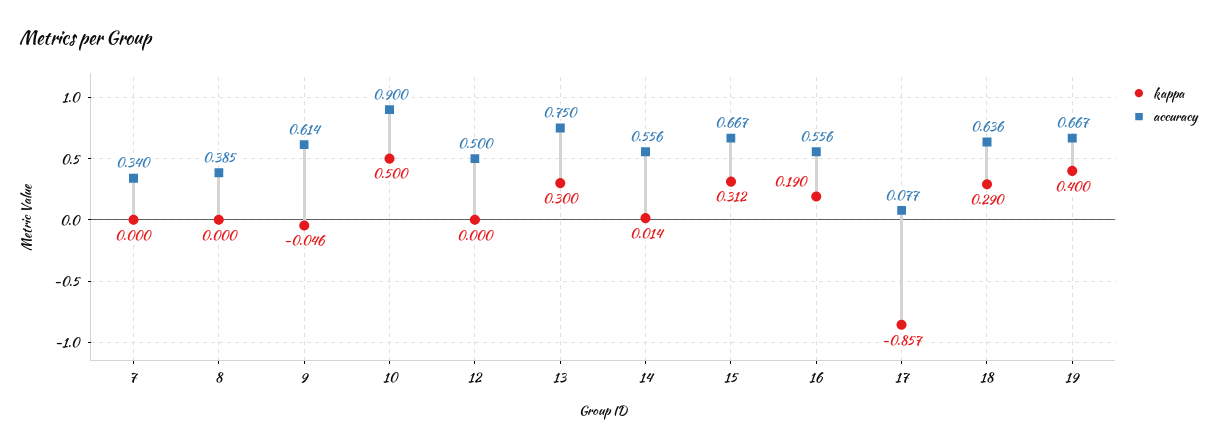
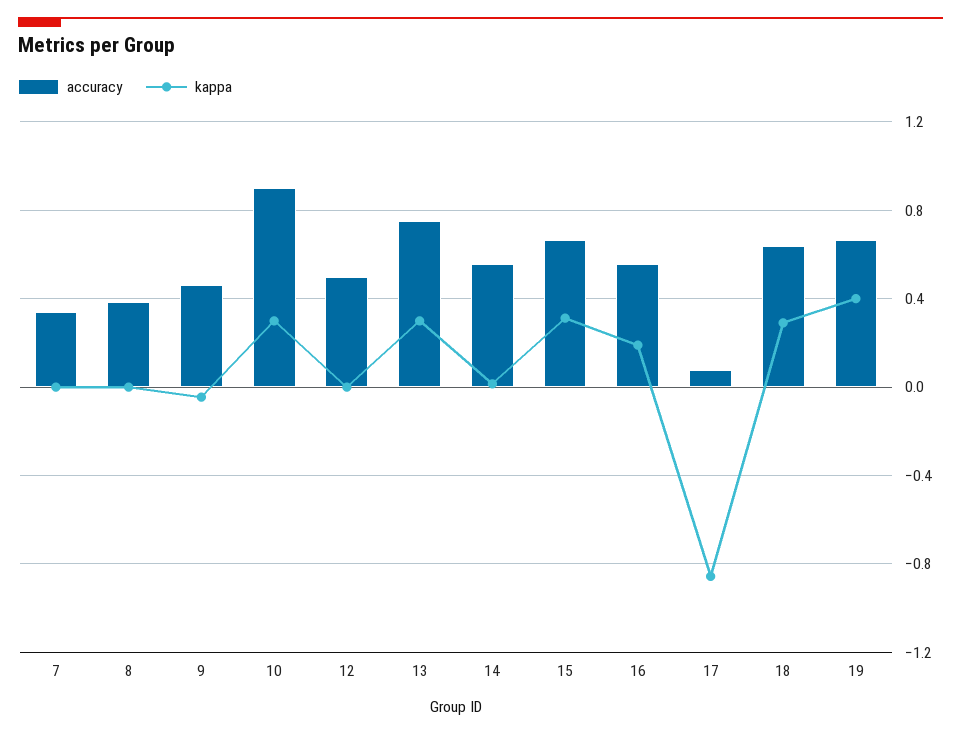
accuracy, 9: 0.614 -> 0.45
kappa, 10: 0.5 -> 0.3

